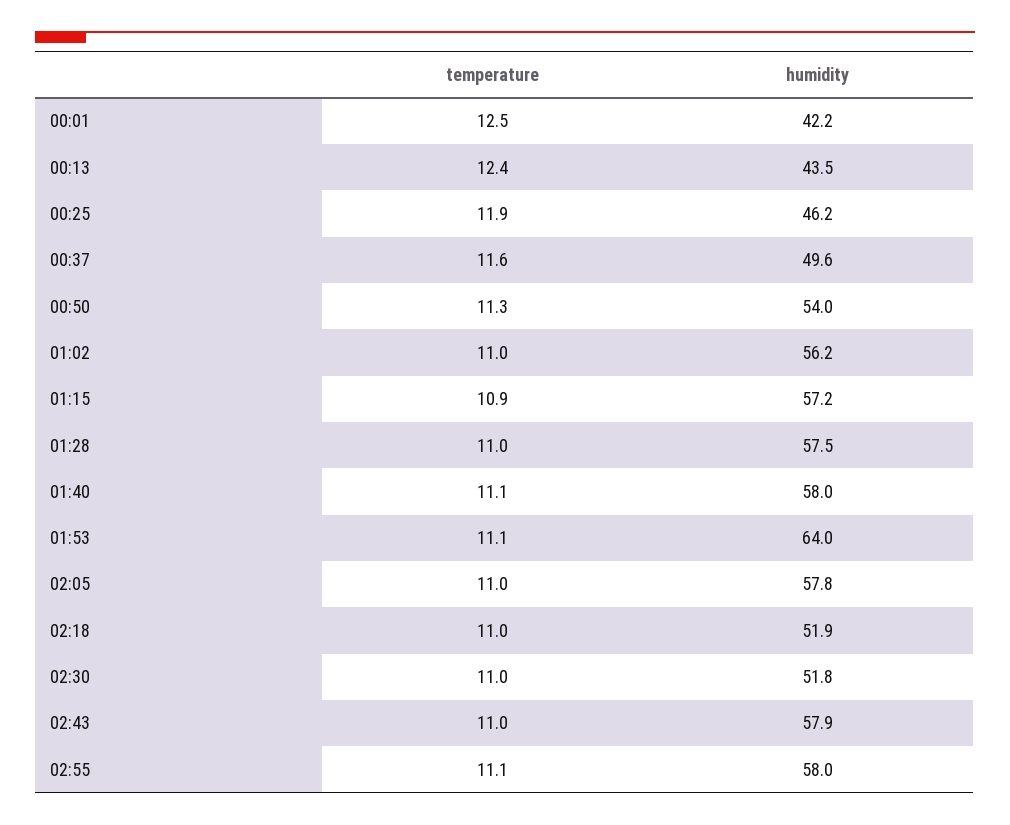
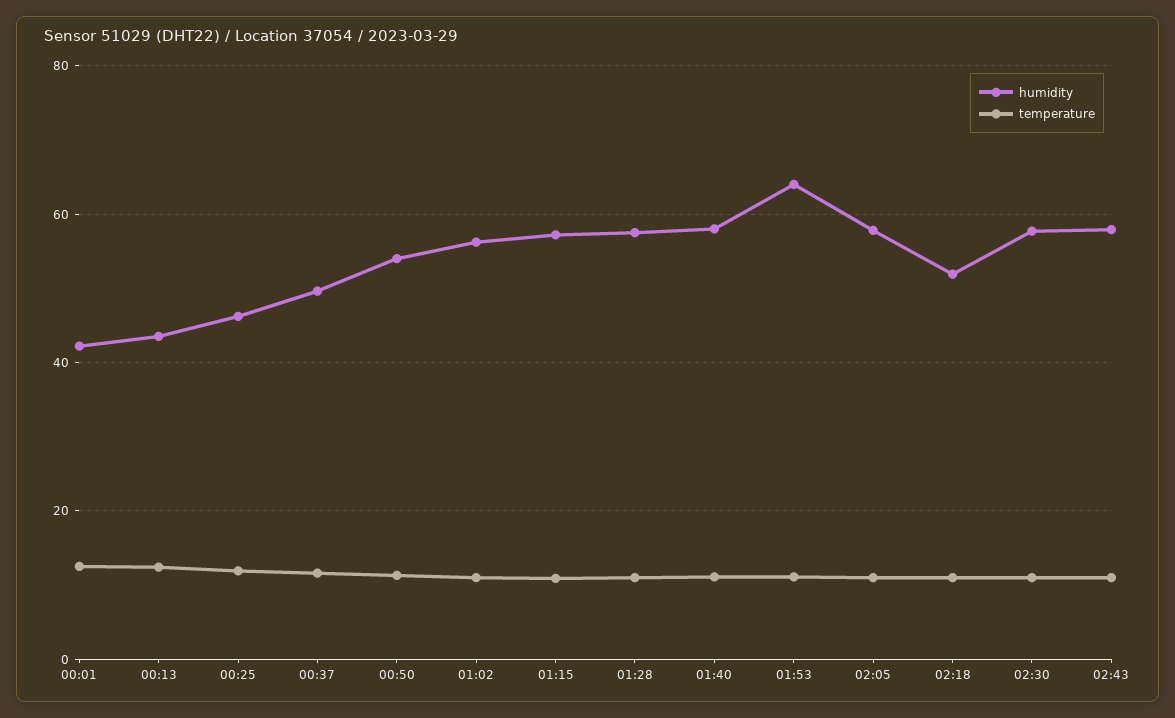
humidity, 02:30: 51.8 -> 58
temperature, 02:55: 11.1 -> none
humidity, 02:55: 58 -> none

